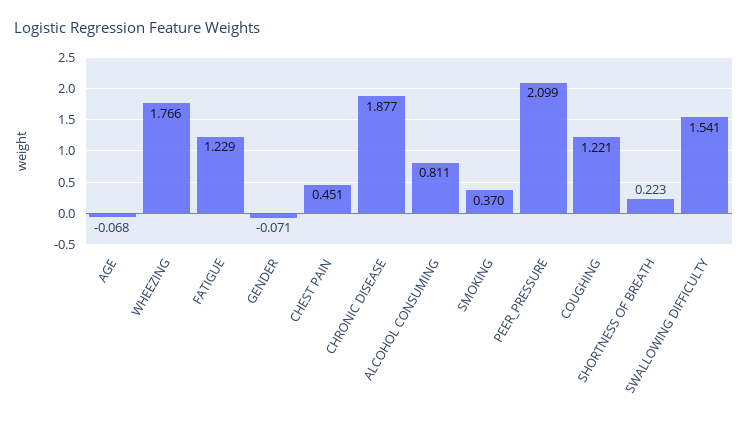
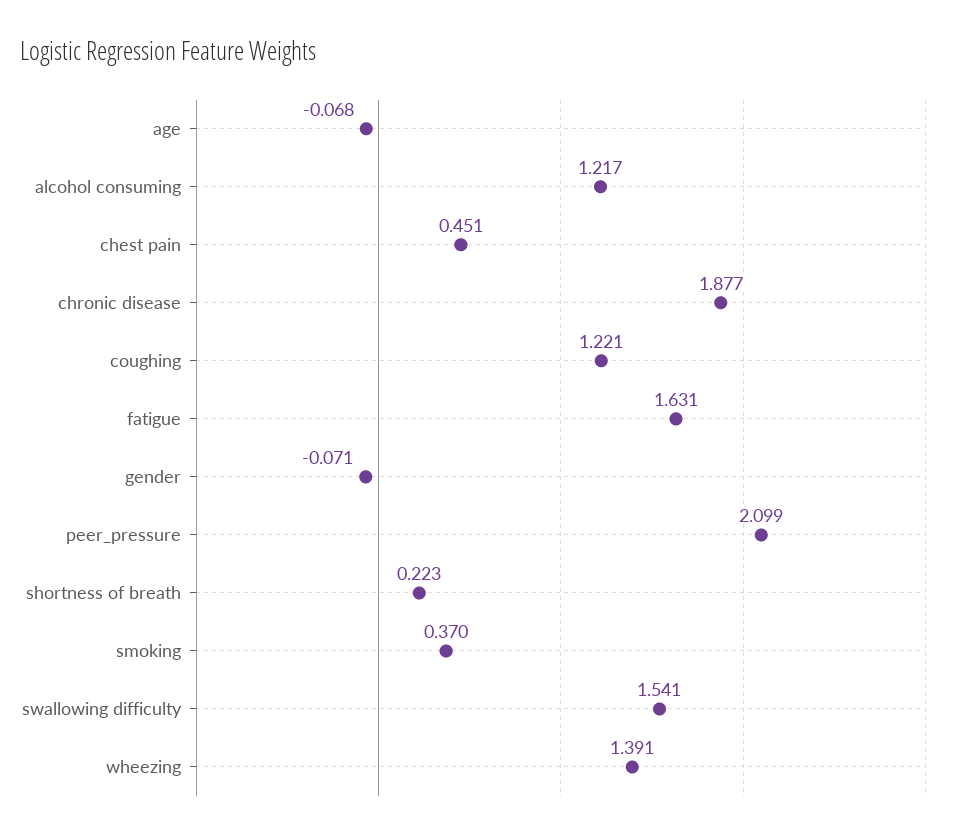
WHEEZING: 1.766 -> 1.391
FATIGUE: 1.229 -> 1.631
ALCOHOL CONSUMING: 0.811 -> 1.217

